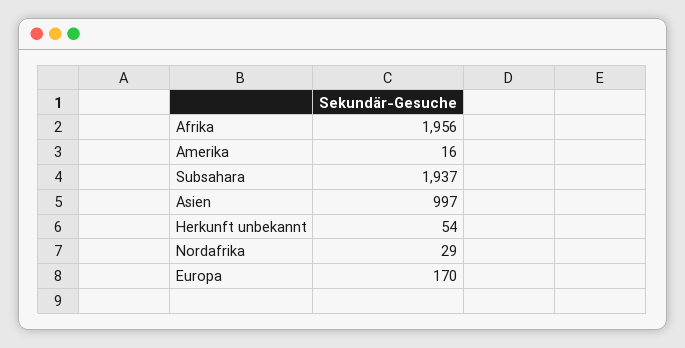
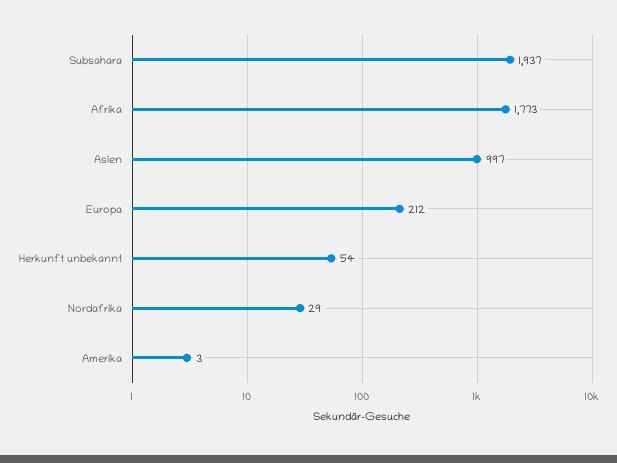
Afrika: 1956 -> 1773
Amerika: 16 -> 3
Europa: 170 -> 212

